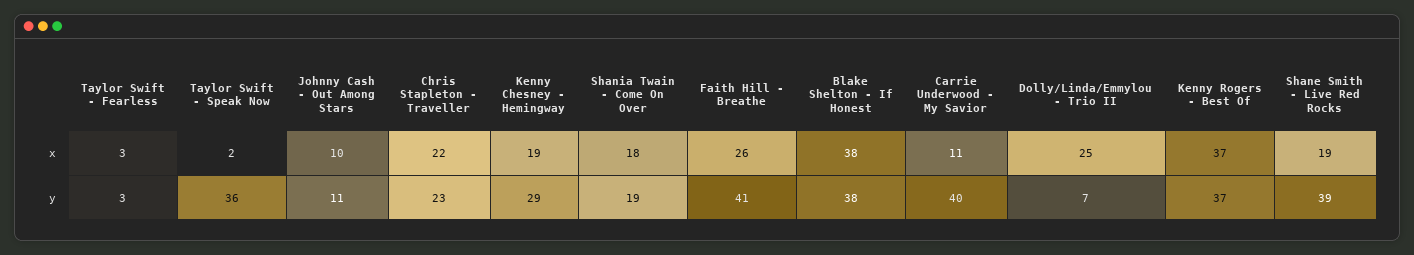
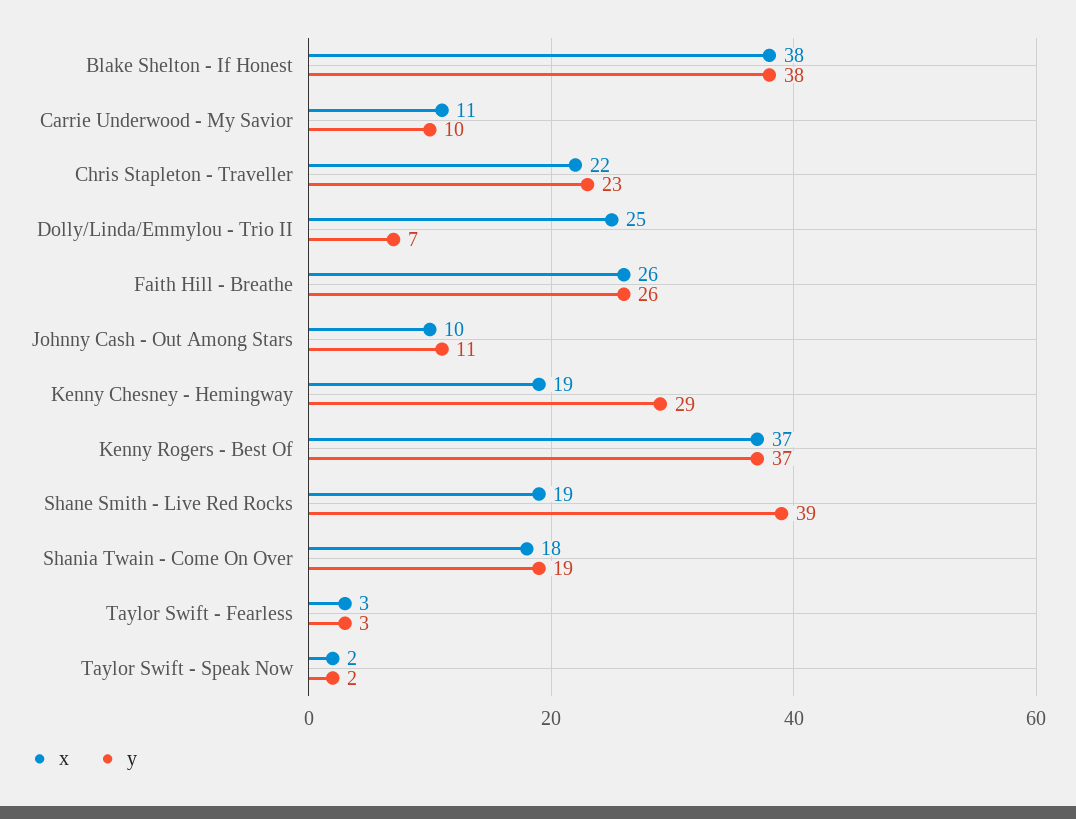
y, Taylor Swift - Speak Now: 36 -> 2
y, Faith Hill - Breathe: 41 -> 26
y, Carrie Underwood - My Savior: 40 -> 10

